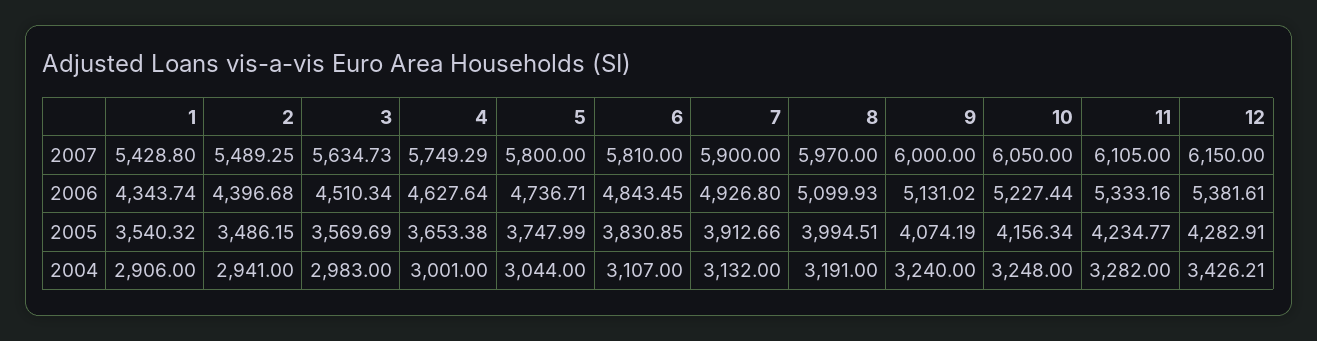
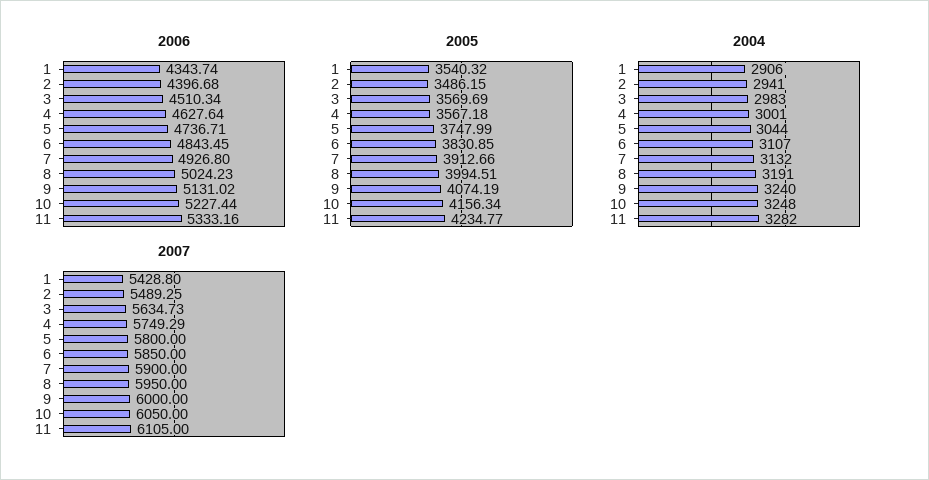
2007, 6: 5810 -> 5850
2007, 8: 5970 -> 5950
2007, 12: 6150 -> none
2006, 8: 5099.93 -> 5024.23
2006, 12: 5381.61 -> none
2005, 4: 3653.38 -> 3567.18
2005, 12: 4282.91 -> none
2004, 12: 3426.21 -> none

